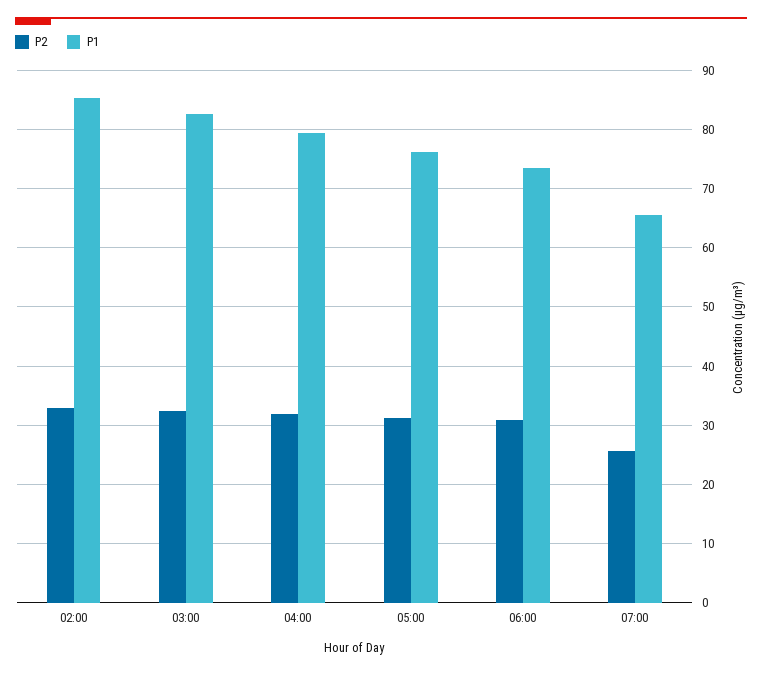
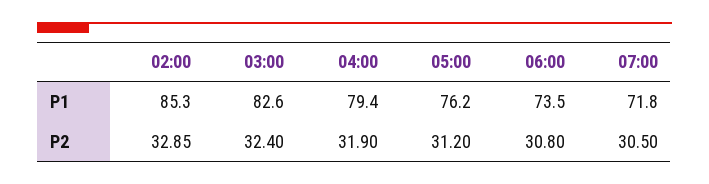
P2, 07:00: 26 -> 30.5
P1, 07:00: 66 -> 71.8

